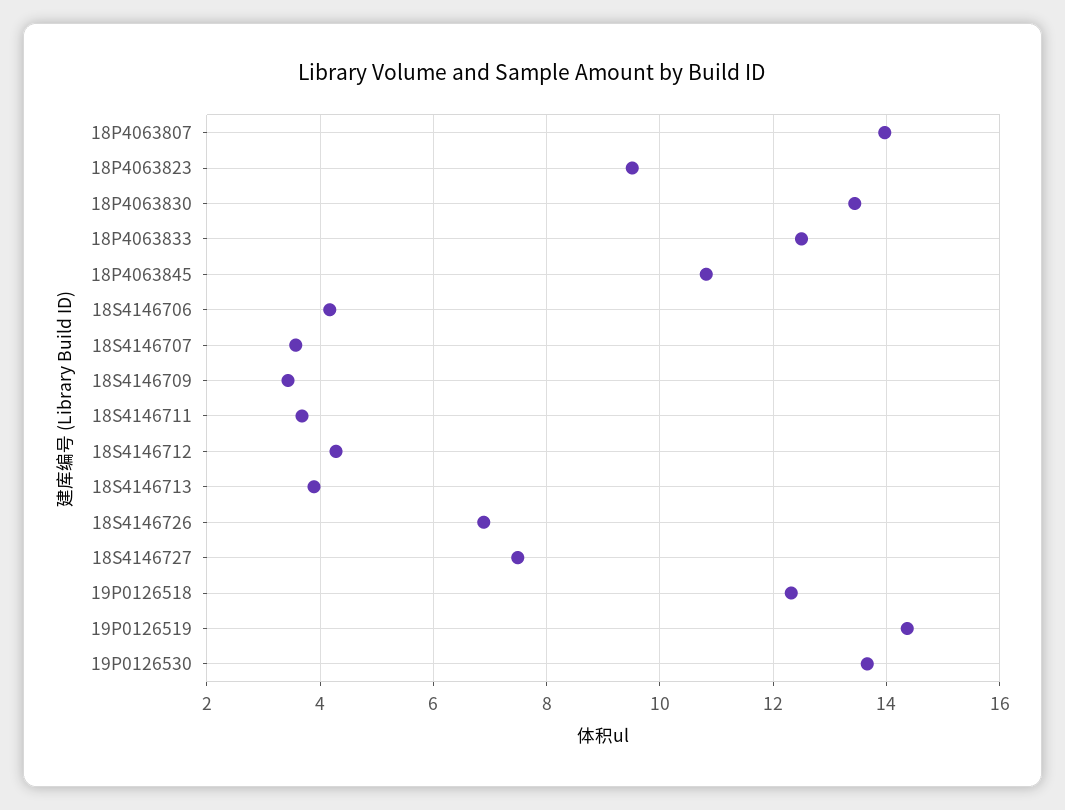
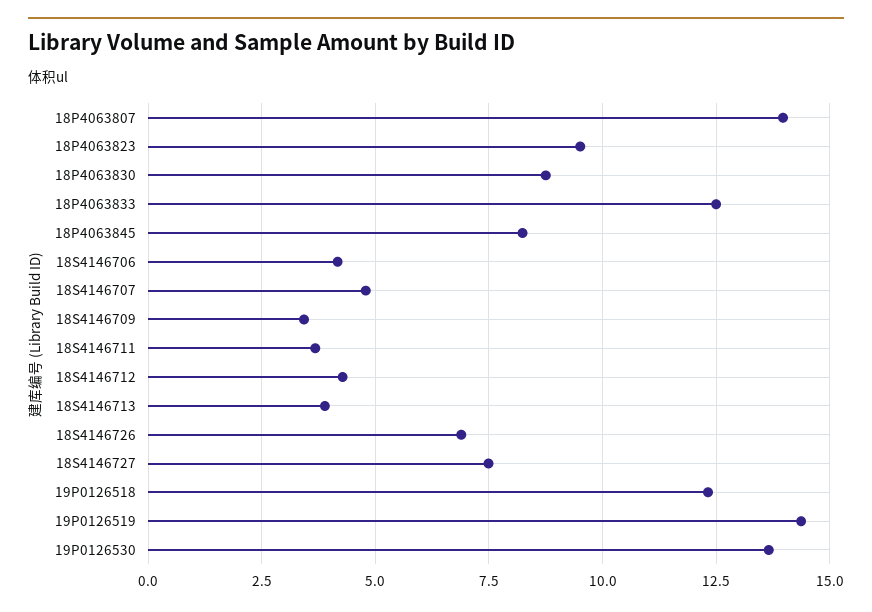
18P4063830: 13.4 -> 8.75
18P4063845: 10.8 -> 8.25
18S4146707: 3.6 -> 4.75

